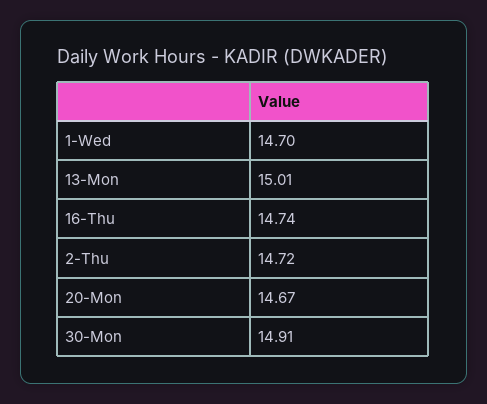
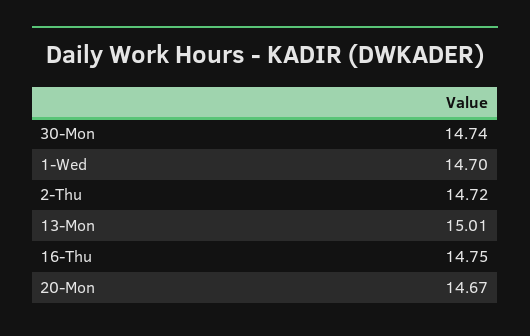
16-Thu: 14.74 -> 14.75
30-Mon: 14.91 -> 14.74

